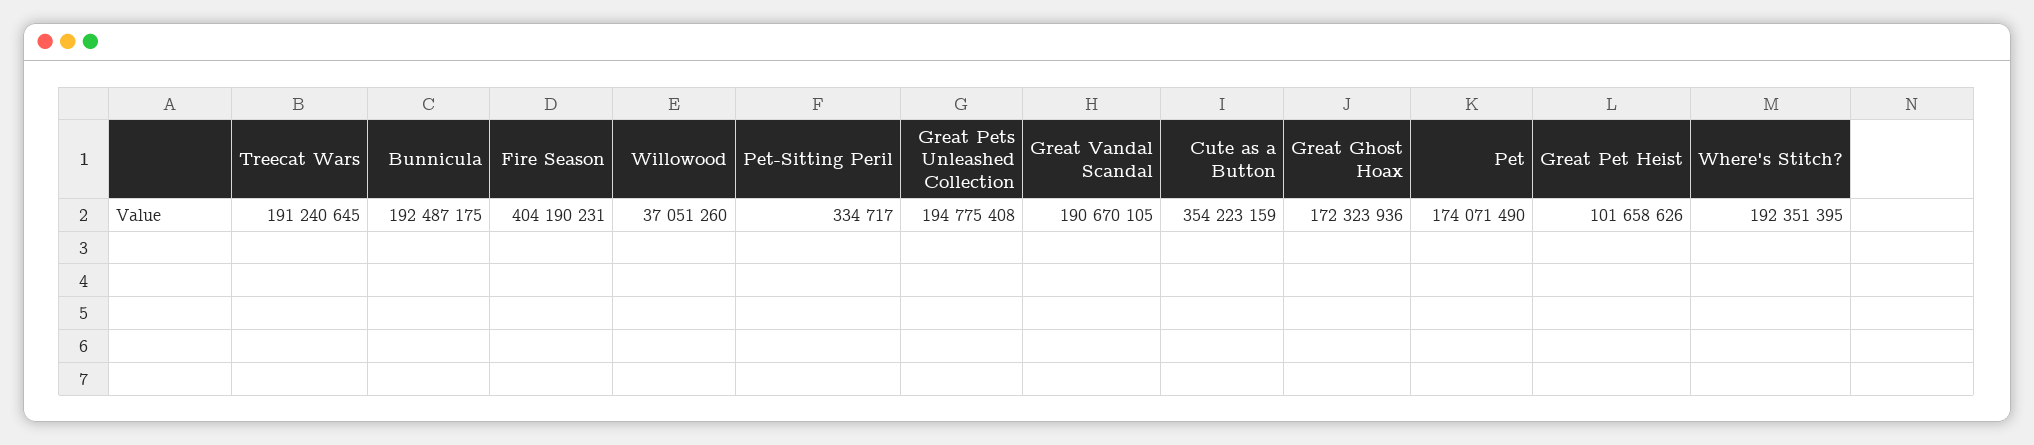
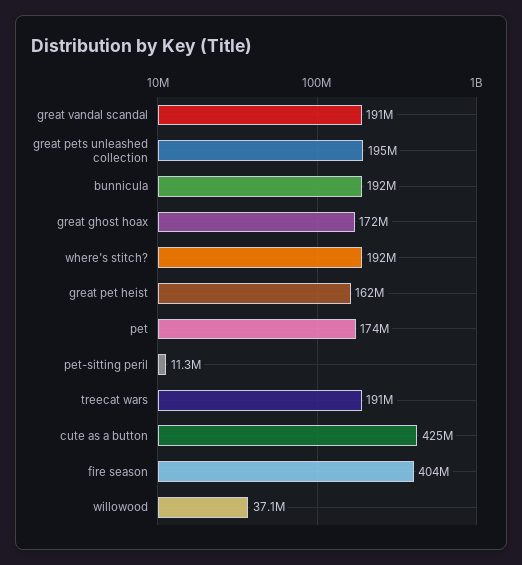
Pet-Sitting Peril: 334717 -> 11300000
Cute as a Button: 354223159 -> 425000000
Great Pet Heist: 101658626 -> 162000000

